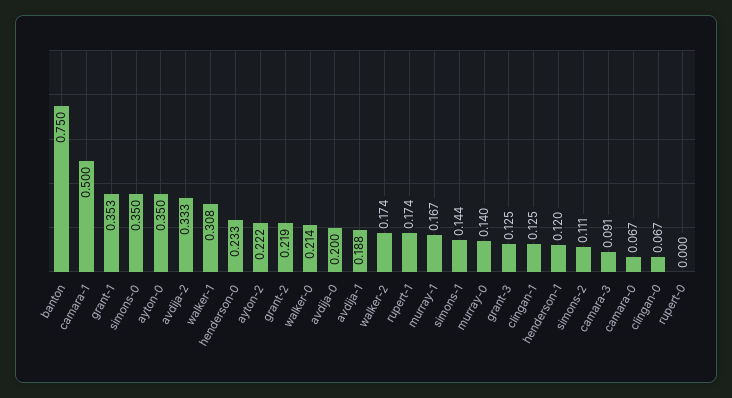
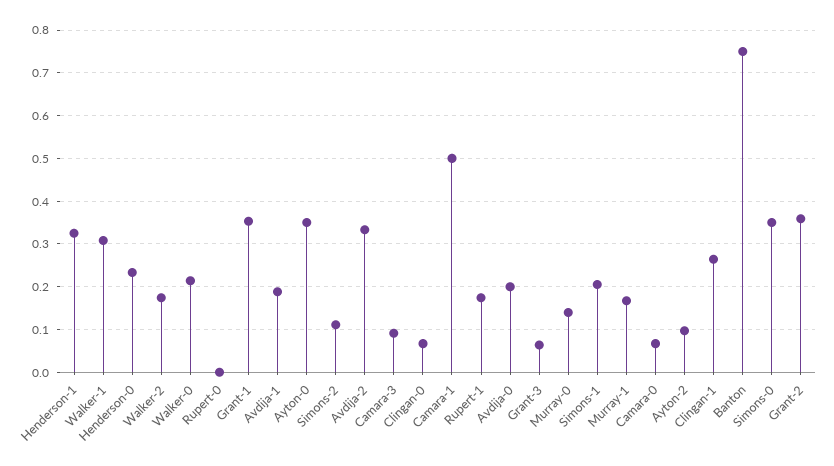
ayton-2: 0.222 -> 0.1
grant-2: 0.219 -> 0.36
simons-1: 0.144 -> 0.2
grant-3: 0.125 -> 0.06
clingan-1: 0.125 -> 0.26
henderson-1: 0.12 -> 0.32

